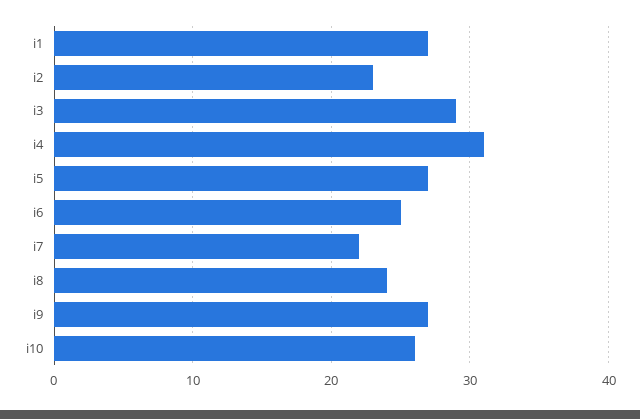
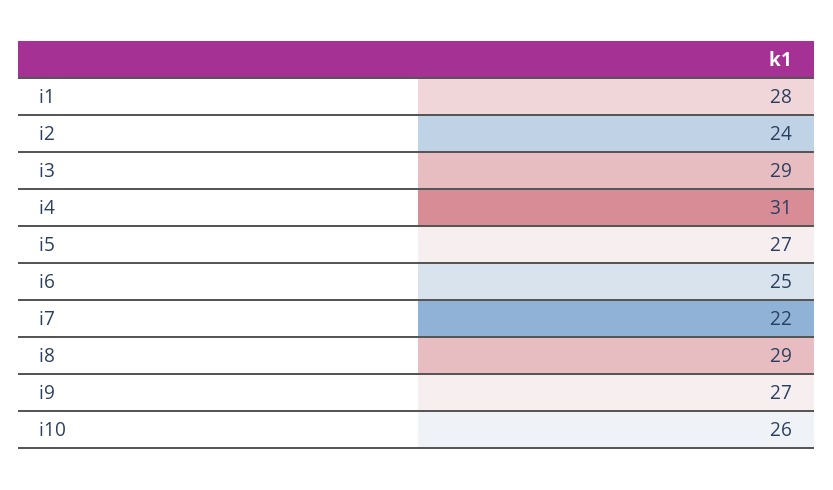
i1: 27 -> 28
i2: 23 -> 24
i8: 24 -> 29

